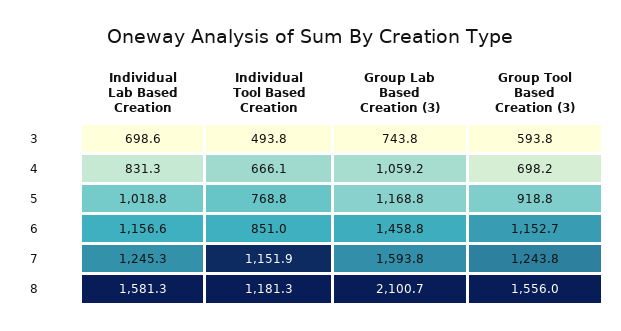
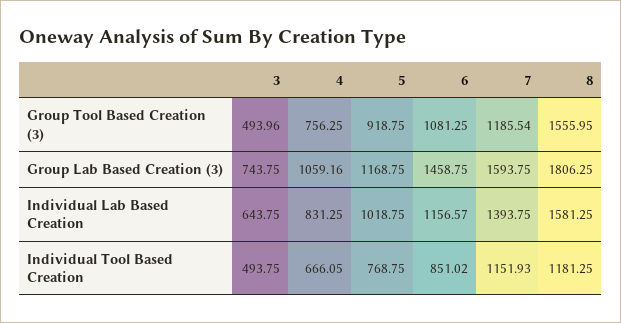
Individual Lab Based Creation, 3: 698.6 -> 643.75
Group Tool Based Creation (3), 3: 593.8 -> 493.96
Group Tool Based Creation (3), 4: 698.2 -> 756.25
Group Tool Based Creation (3), 6: 1152.7 -> 1081.25
Individual Lab Based Creation, 7: 1245.3 -> 1393.75
Group Tool Based Creation (3), 7: 1243.8 -> 1185.54
Group Lab Based Creation (3), 8: 2100.7 -> 1806.25

